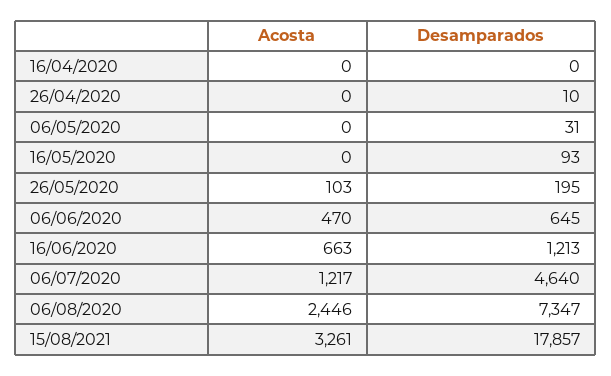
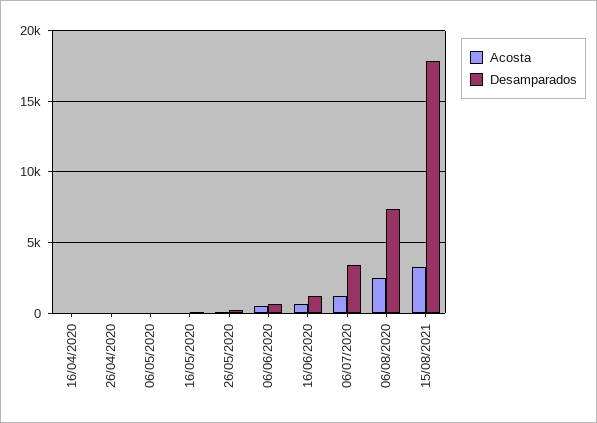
Desamparados, 06/07/2020: 4640 -> 3500

